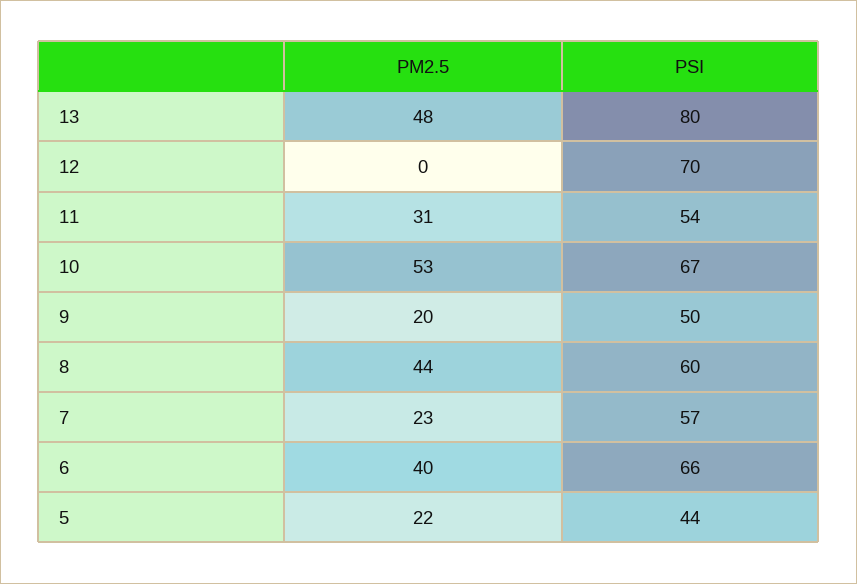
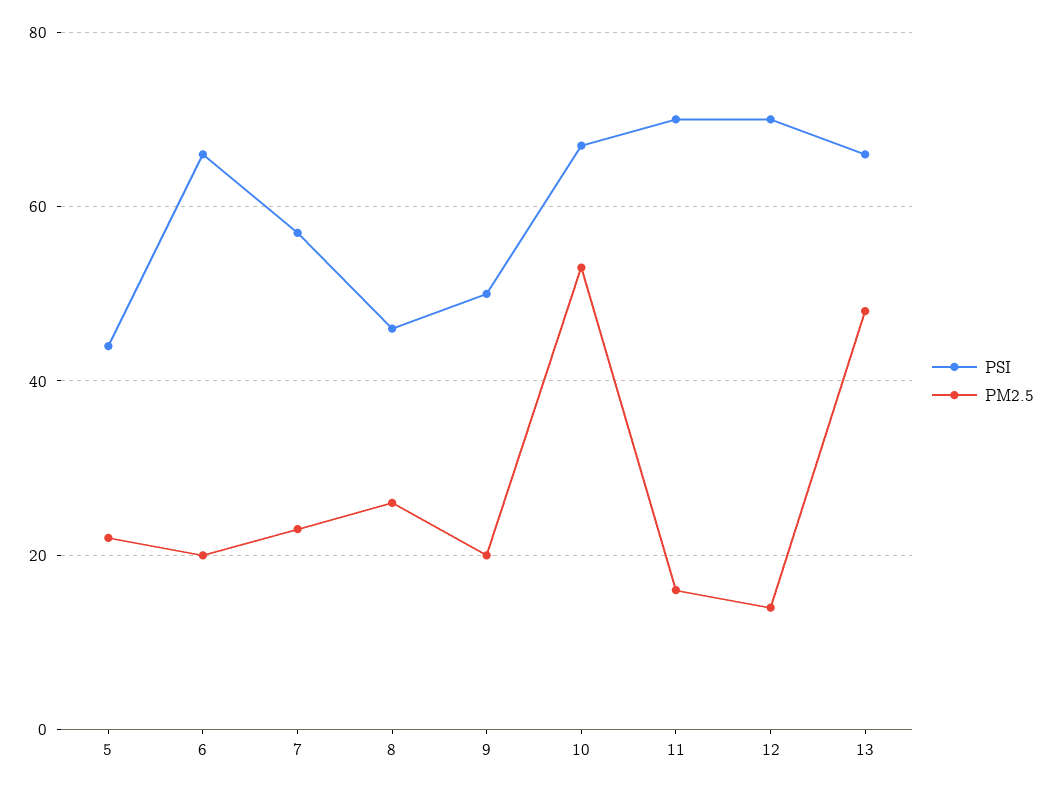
PSI, 13: 80 -> 65
PM2.5, 12: 0 -> 15
PM2.5, 11: 31 -> 15
PSI, 11: 54 -> 70
PM2.5, 8: 44 -> 25
PSI, 8: 60 -> 45
PM2.5, 6: 40 -> 20

